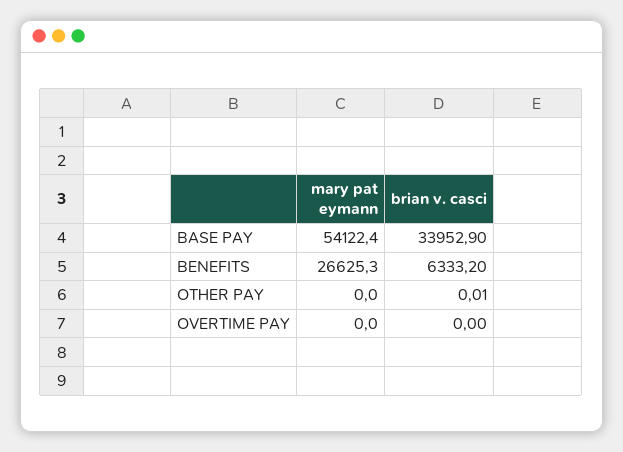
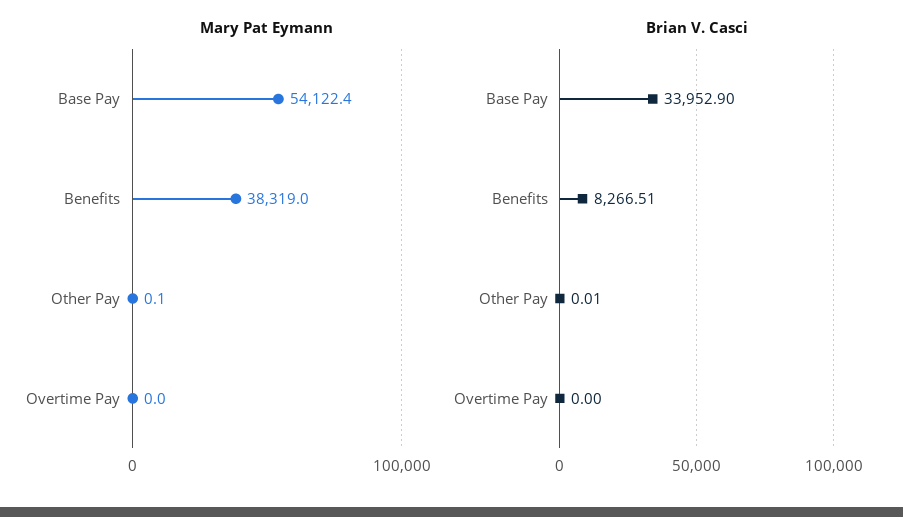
mary pat eymann, BENEFITS: 26625.3 -> 38319
brian v. casci, BENEFITS: 6333.2 -> 8266.51
mary pat eymann, OTHER PAY: 0 -> 0.1

